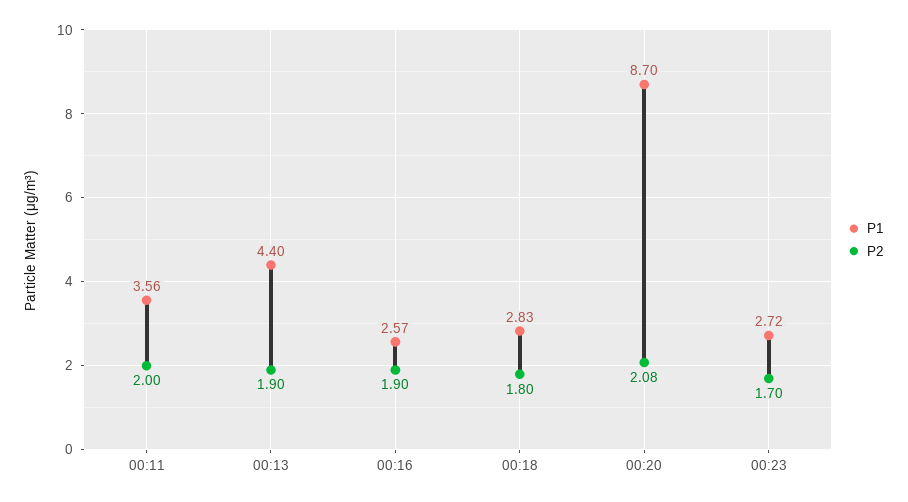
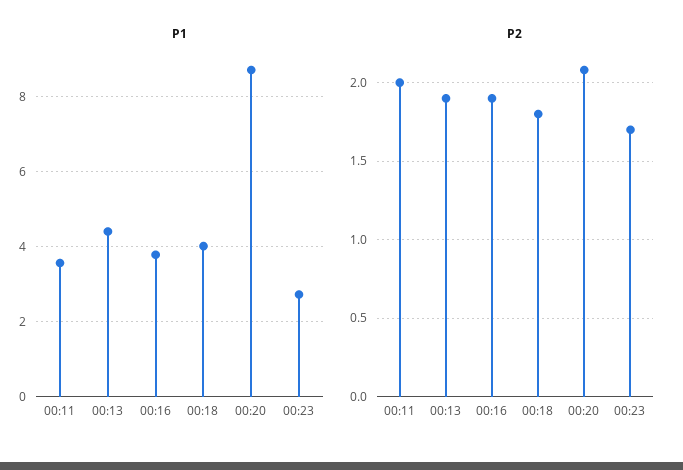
P1, 00:16: 2.57 -> 3.8
P1, 00:18: 2.83 -> 4

